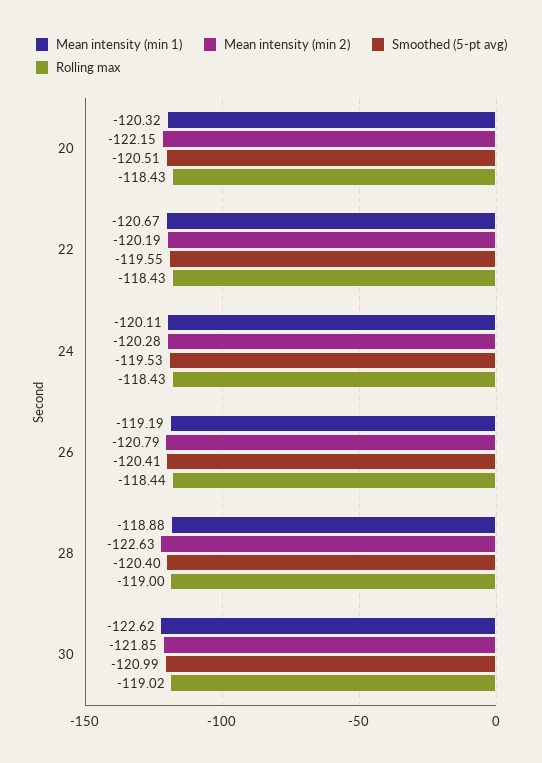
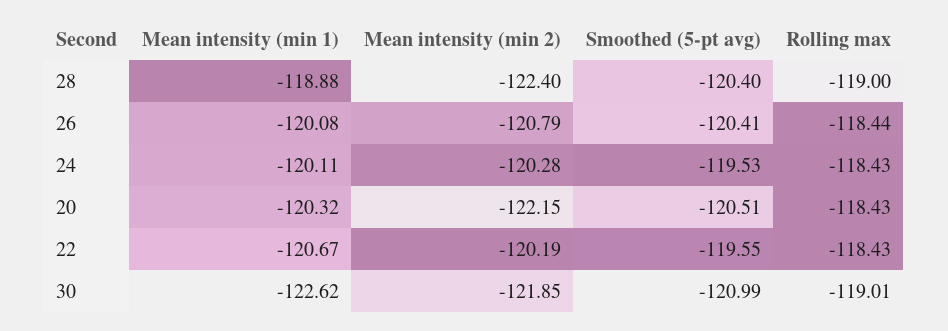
Mean intensity (min 1), 26: -119.19 -> -120.08
Mean intensity (min 2), 28: -122.63 -> -122.4
Rolling max, 30: -119.02 -> -119.01

